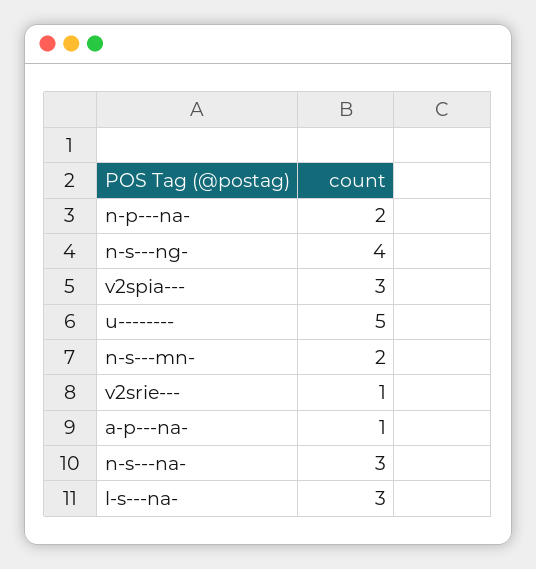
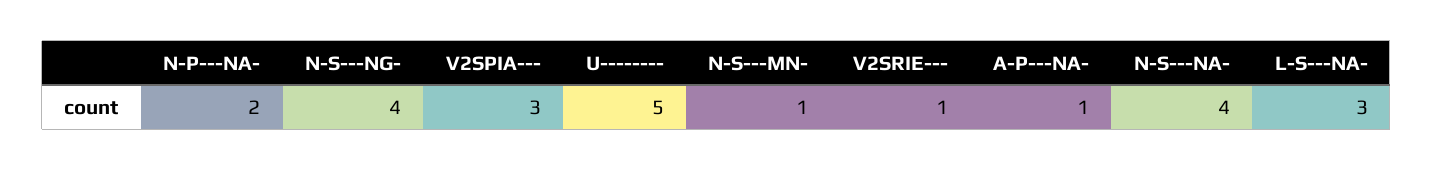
n-s---mn-: 2 -> 1
n-s---na-: 3 -> 4

